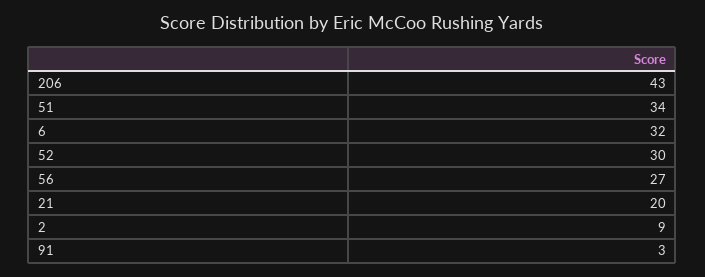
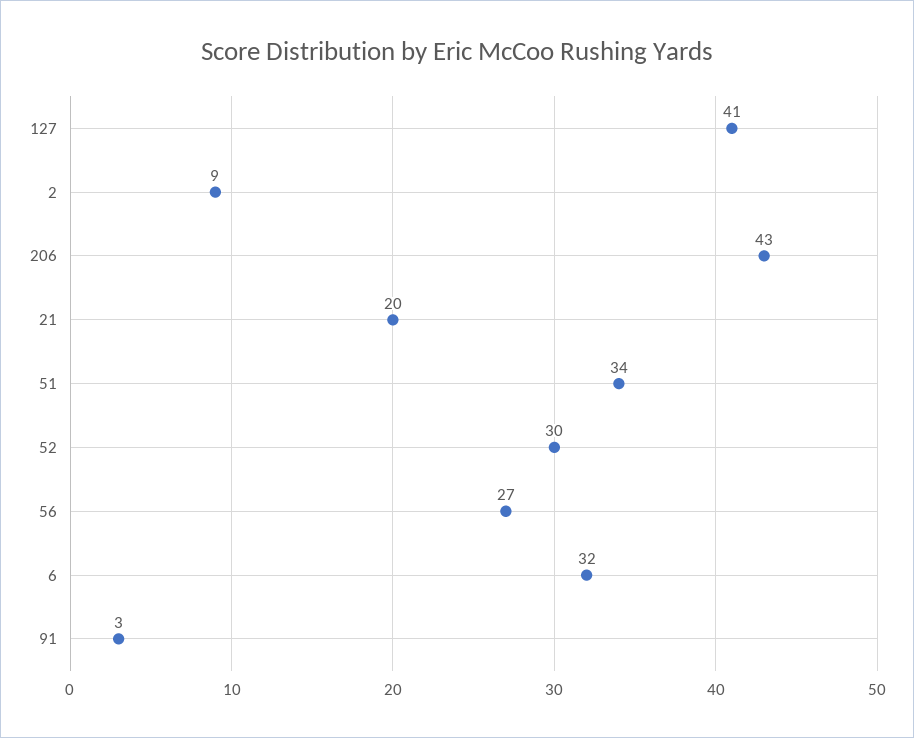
127: none -> 41

